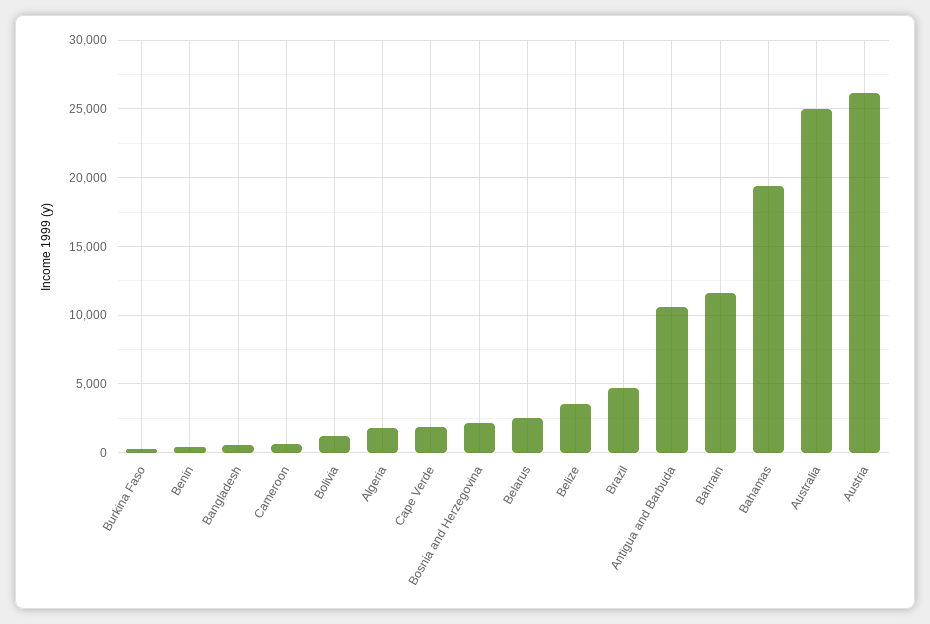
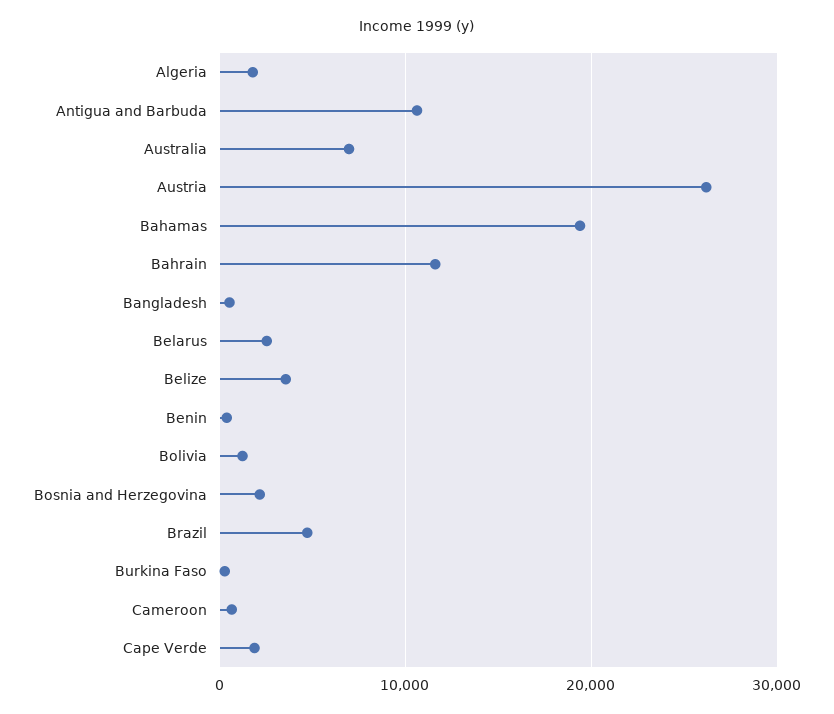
Australia: 25000 -> 7000

